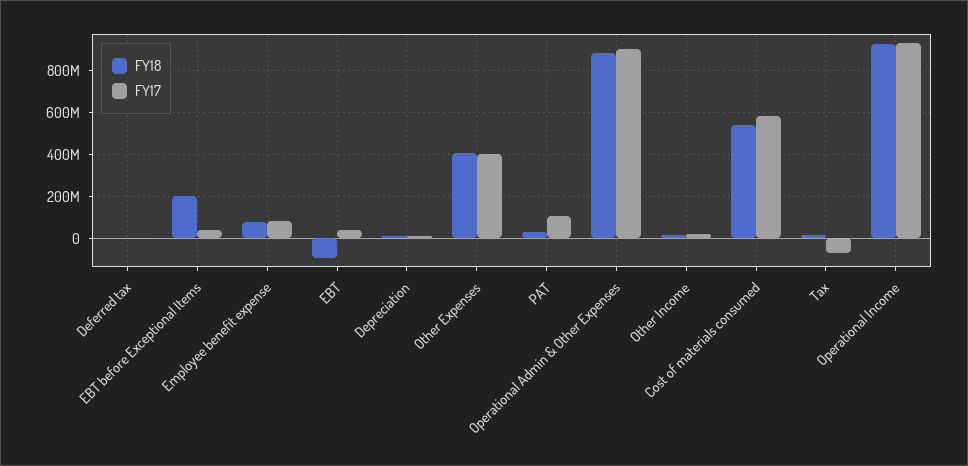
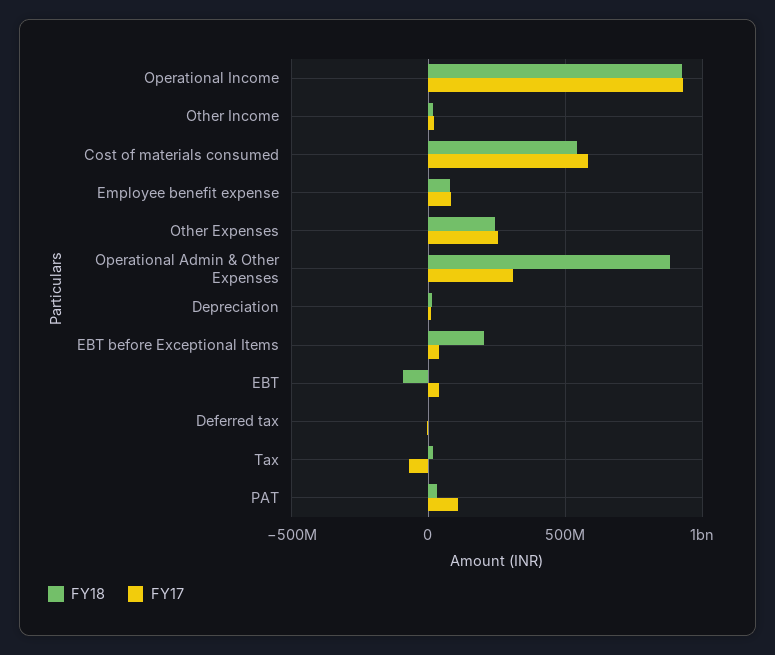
FY18, Other Expenses: 400000000 -> 250000000
FY17, Other Expenses: 400000000 -> 250000000
FY17, Operational Admin & Other Expenses: 900000000 -> 300000000

